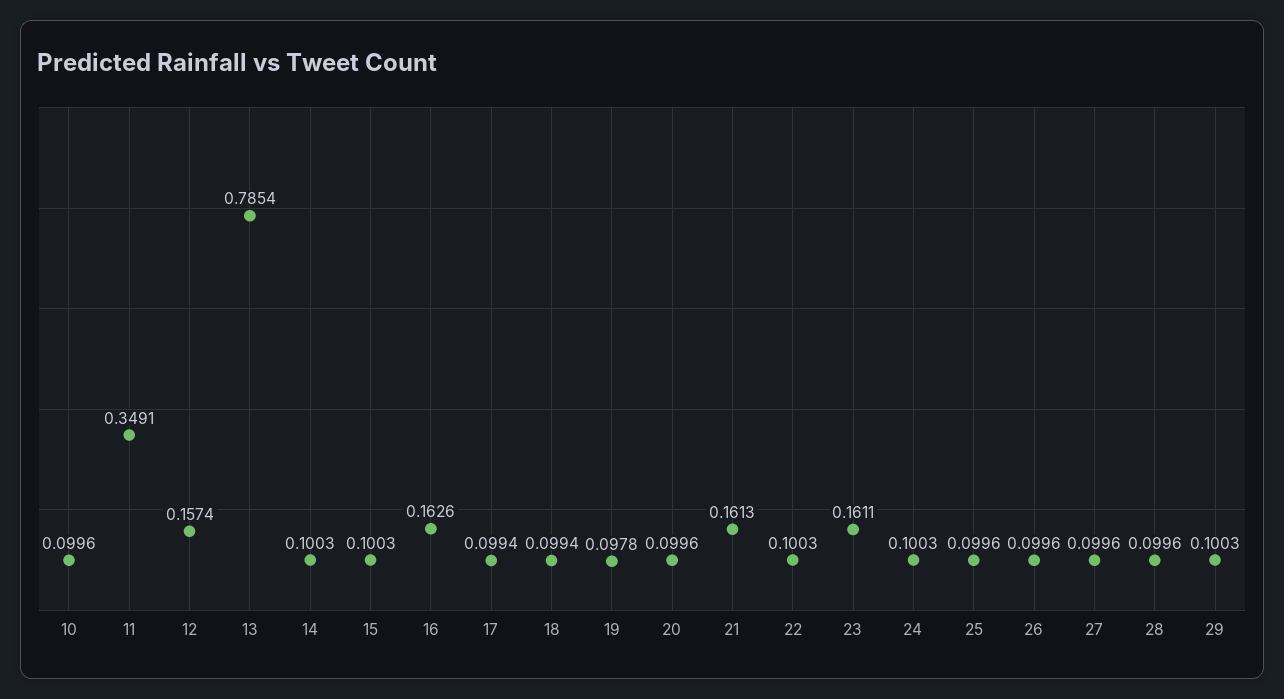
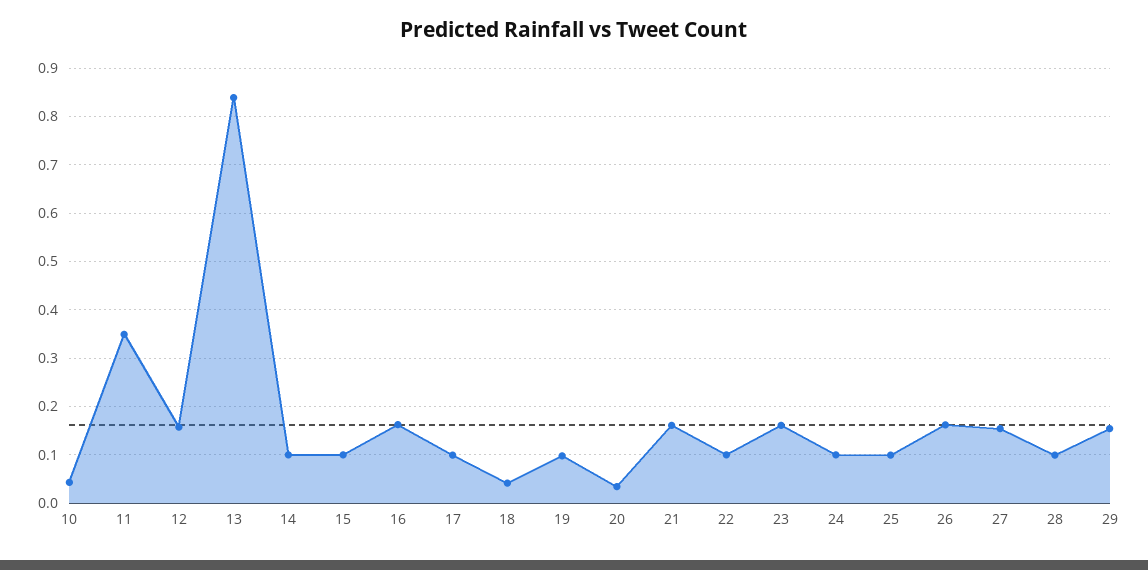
10: 0.0996 -> 0.04
13: 0.7854 -> 0.84
18: 0.0994 -> 0.04
20: 0.0996 -> 0.04
26: 0.0996 -> 0.16
27: 0.0996 -> 0.16
29: 0.1003 -> 0.16

